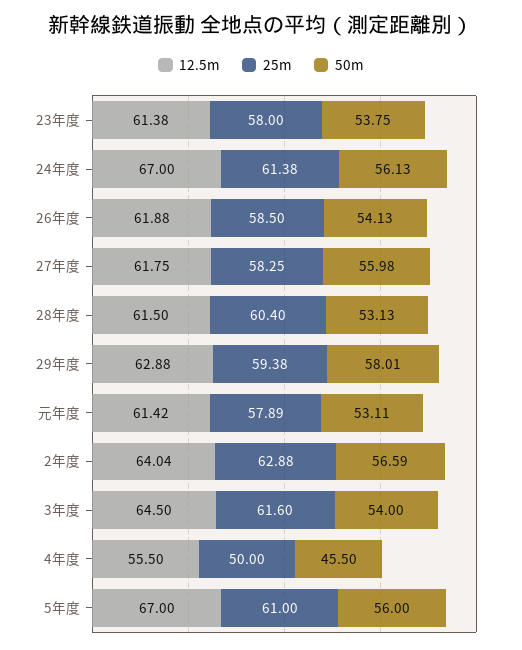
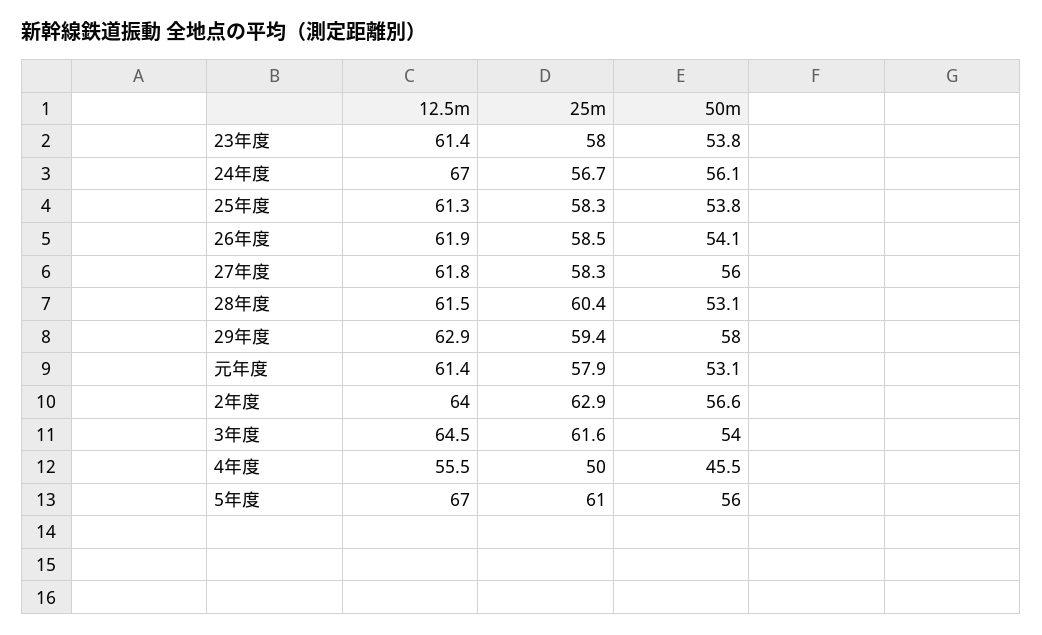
25m, 24年度: 61.38 -> 56.7
12.5m, 25年度: none -> 61.3
25m, 25年度: none -> 58.3
50m, 25年度: none -> 53.8

